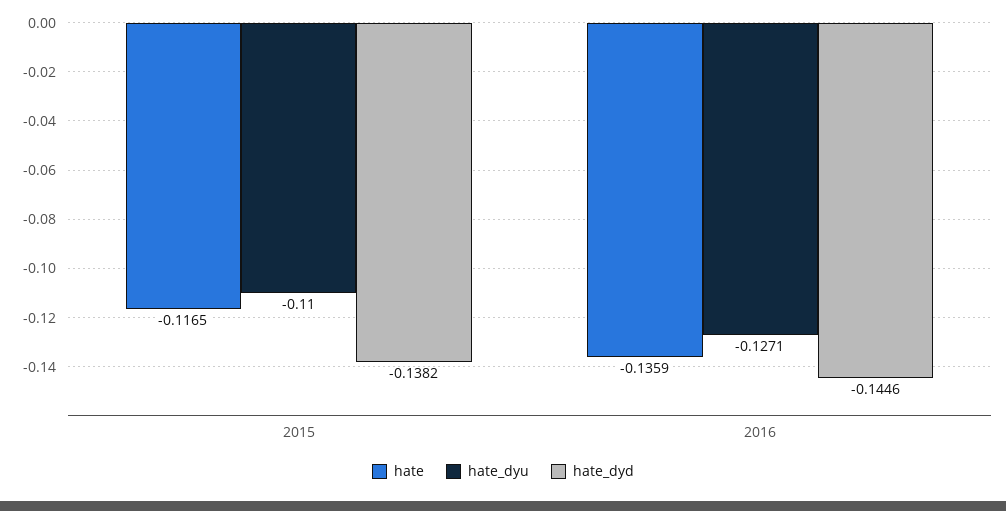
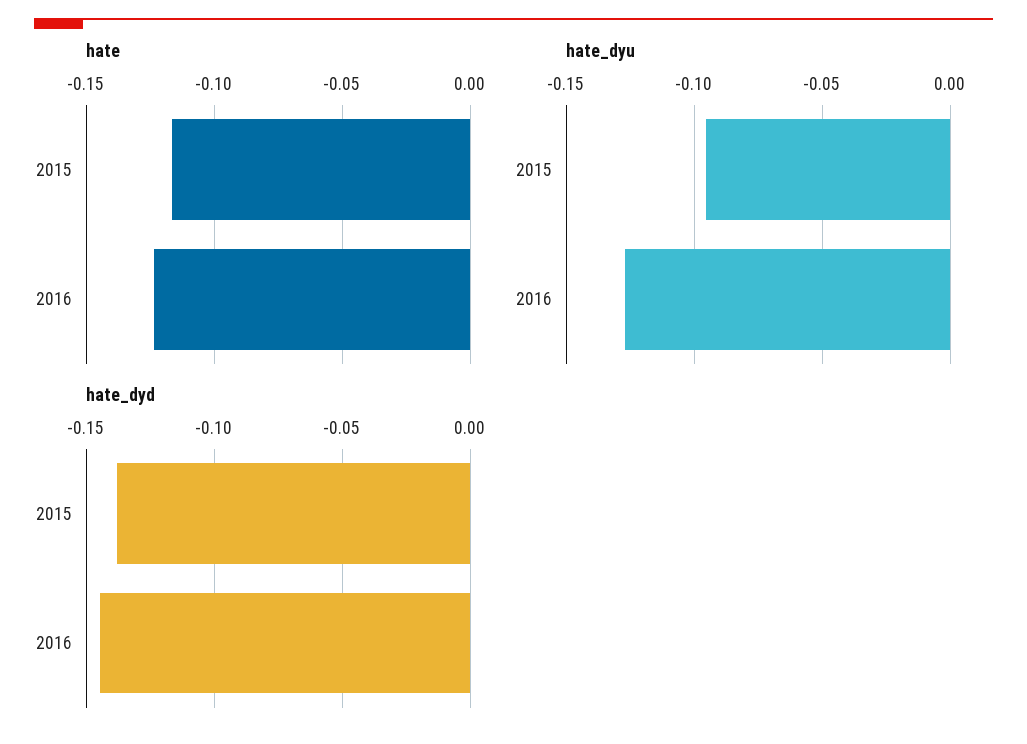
hate_dyu, 2015: -0.11 -> -0.095
hate, 2016: -0.1359 -> -0.125

